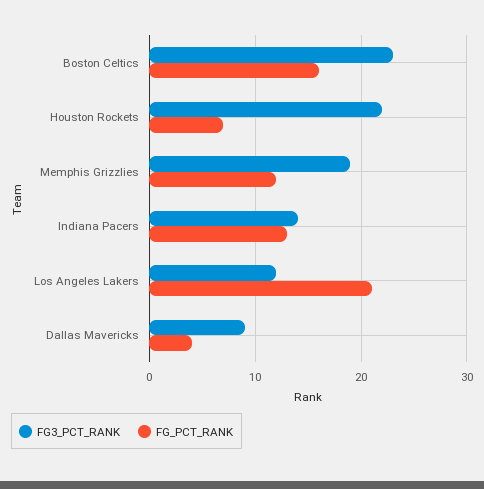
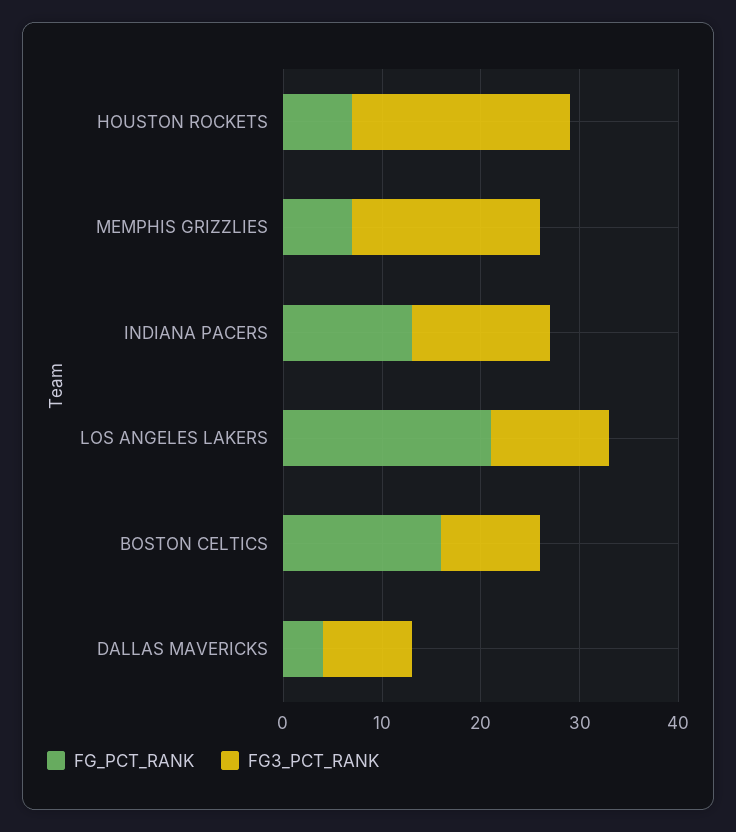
FG3_PCT_RANK, Boston Celtics: 23 -> 10
FG_PCT_RANK, Memphis Grizzlies: 12 -> 7

